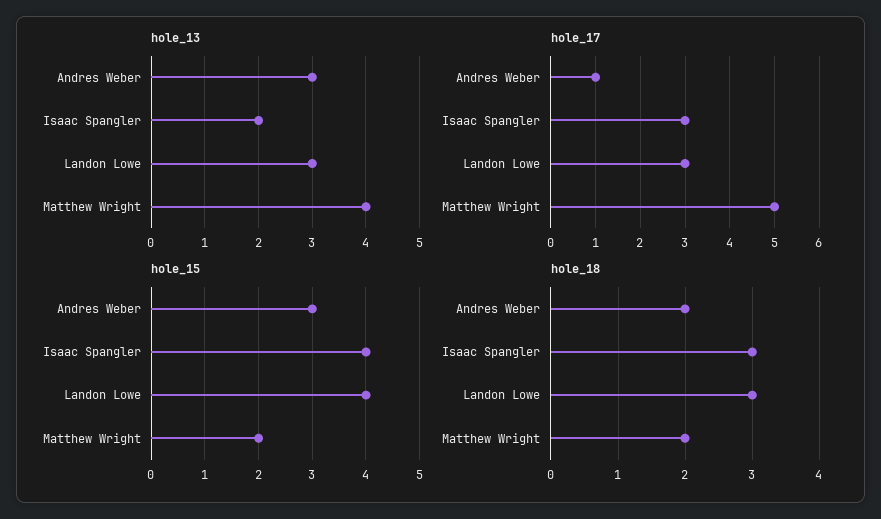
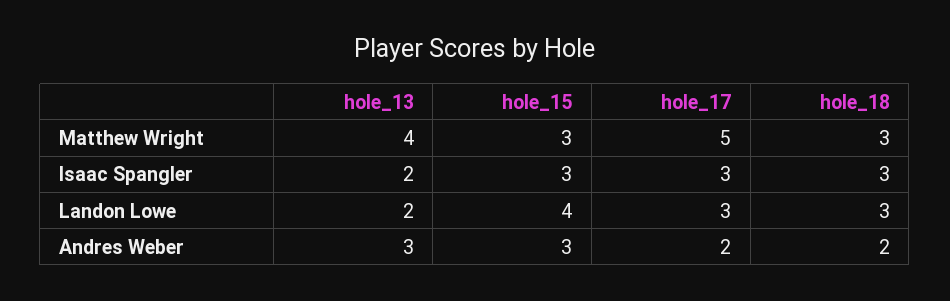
hole_13, Landon Lowe: 3 -> 2
hole_17, Andres Weber: 1 -> 2
hole_15, Isaac Spangler: 4 -> 3
hole_15, Matthew Wright: 2 -> 3
hole_18, Matthew Wright: 2 -> 3

